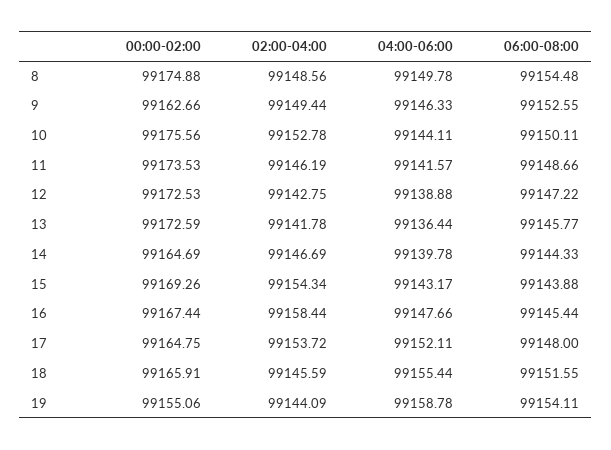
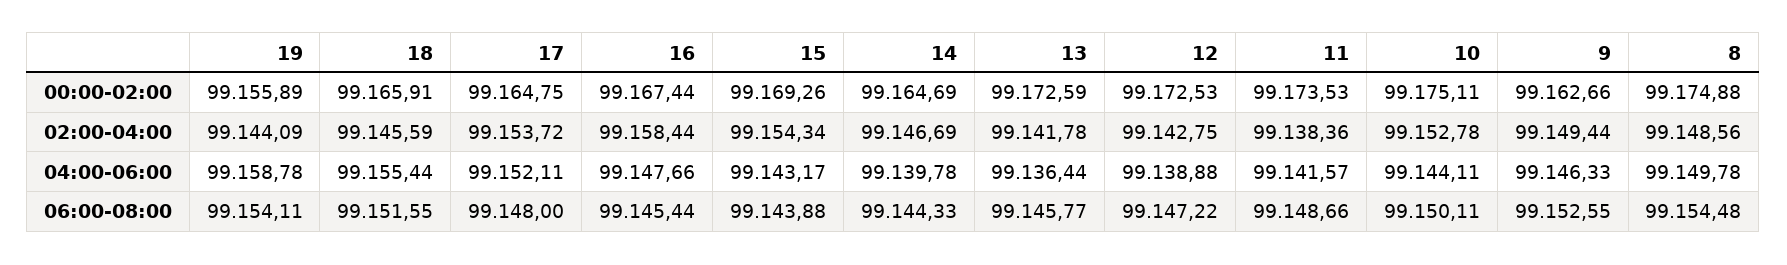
00:00-02:00, 10: 99175.56 -> 99175.11
02:00-04:00, 11: 99146.19 -> 99138.36
00:00-02:00, 19: 99155.06 -> 99155.89

